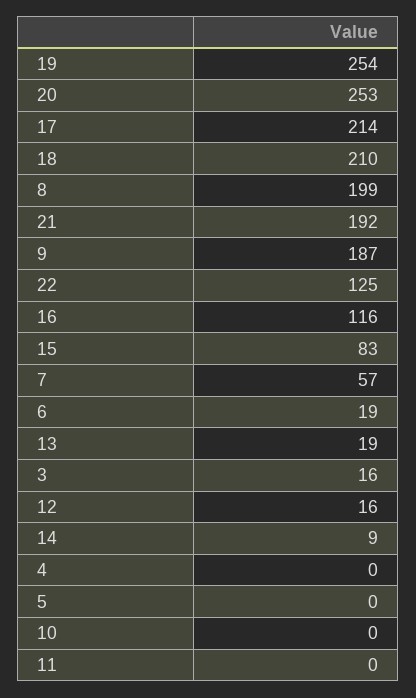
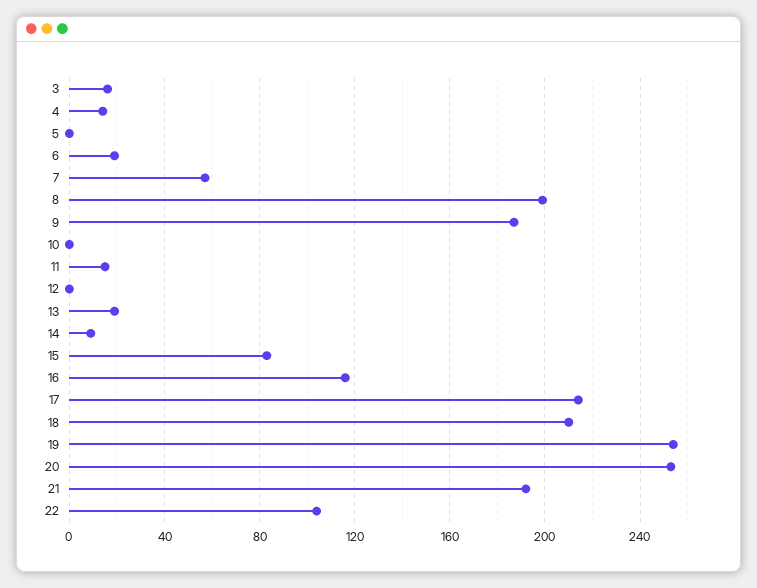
22: 125 -> 105
12: 16 -> 0
4: 0 -> 15
11: 0 -> 15

